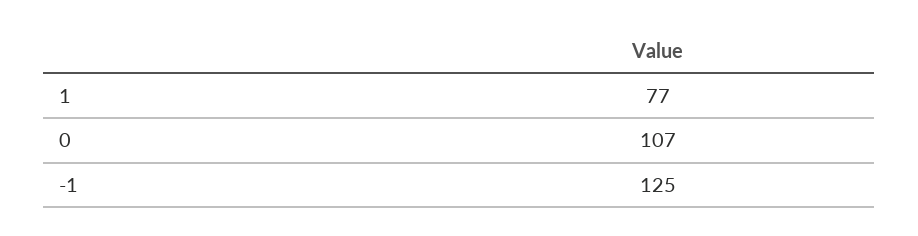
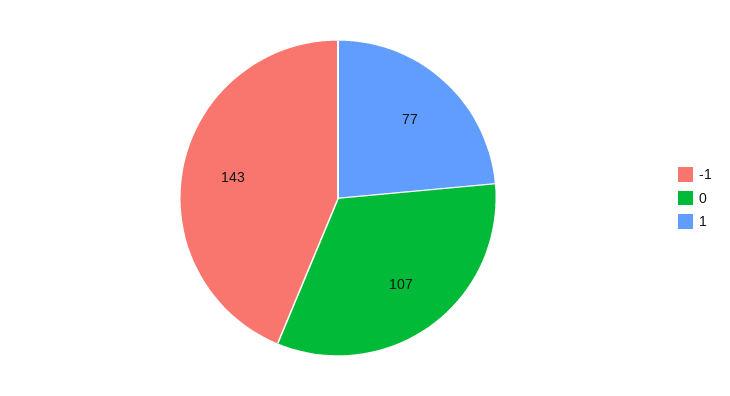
-1: 125 -> 143

